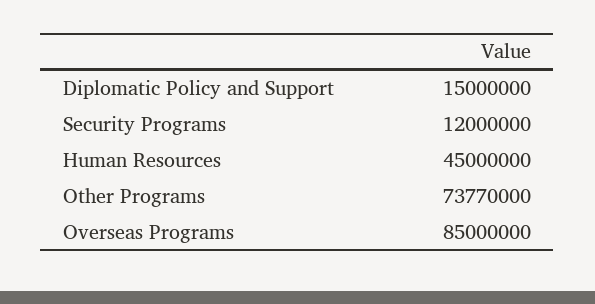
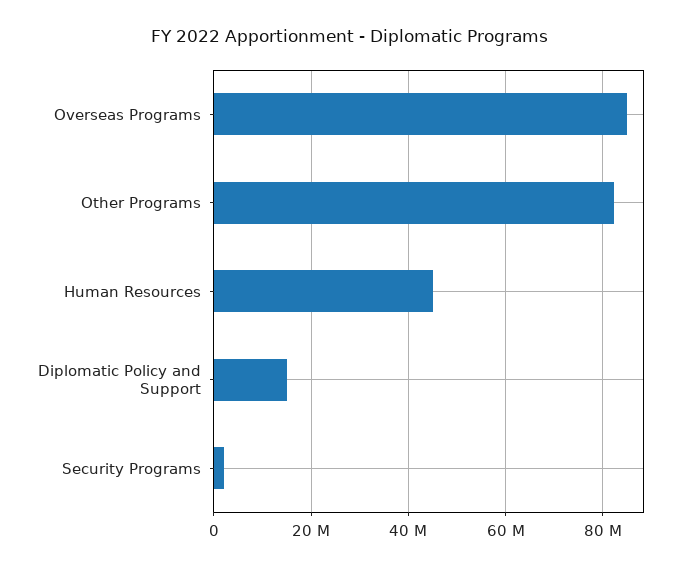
Security Programs: 12000000 -> 2000000
Other Programs: 73770000 -> 82000000

